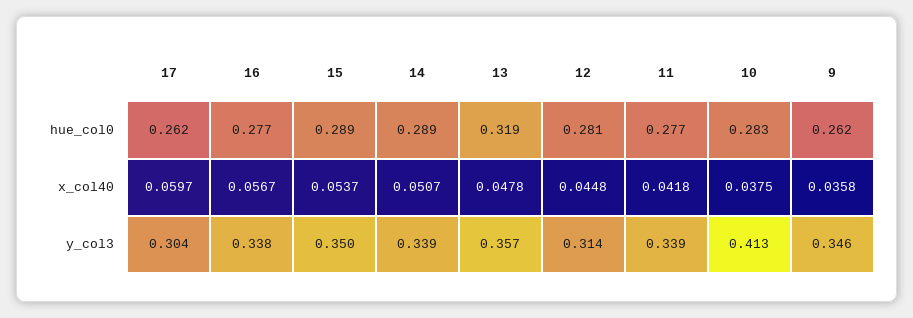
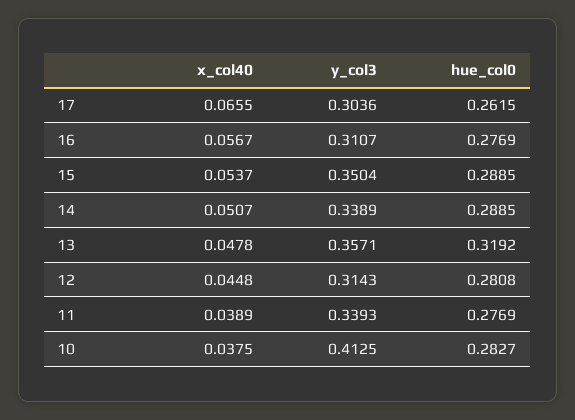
9, hue_col0: 0.262 -> none
17, x_col40: 0.0597 -> 0.0655
11, x_col40: 0.0418 -> 0.0389
9, x_col40: 0.0358 -> none
16, y_col3: 0.338 -> 0.3107
9, y_col3: 0.346 -> none

